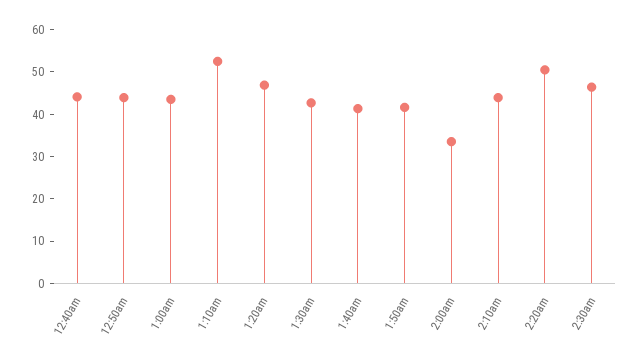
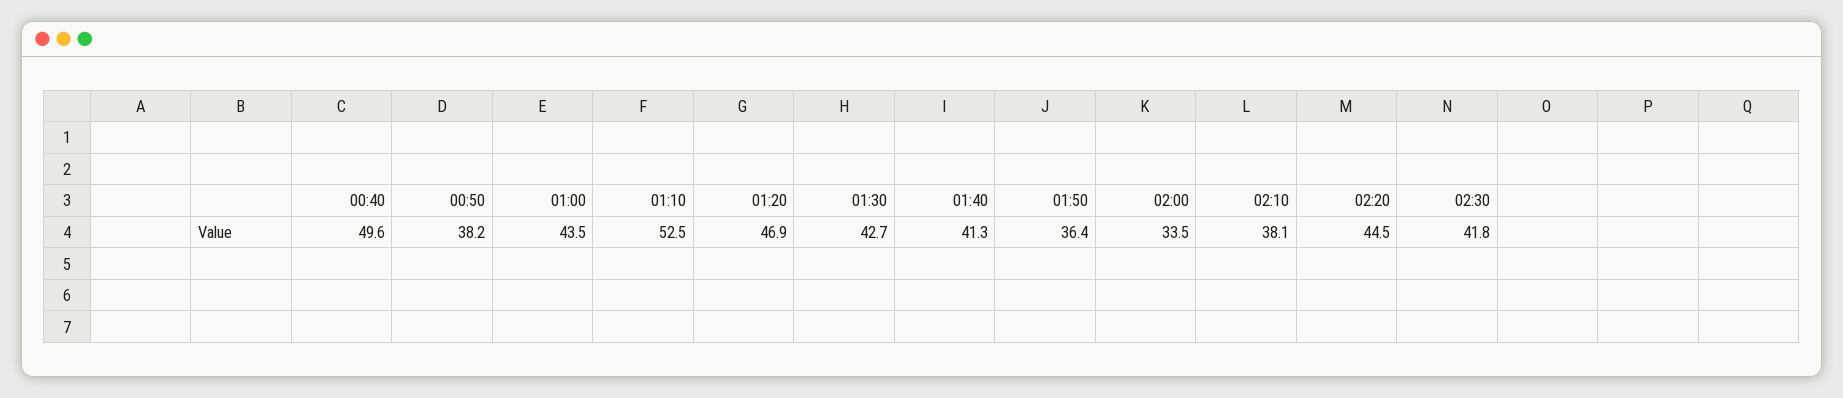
12:40am: 44 -> 49.6
12:50am: 44 -> 38.2
1:50am: 42 -> 36.4
2:10am: 44 -> 38.1
2:20am: 50 -> 44.5
2:30am: 46 -> 41.8

